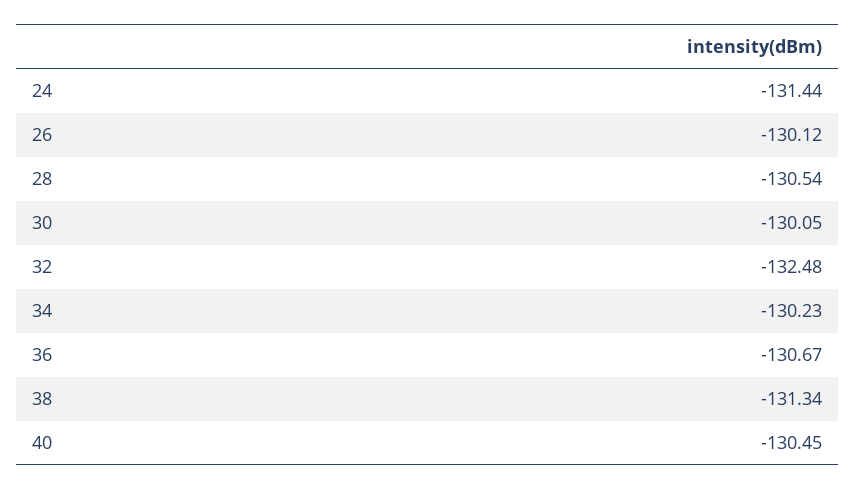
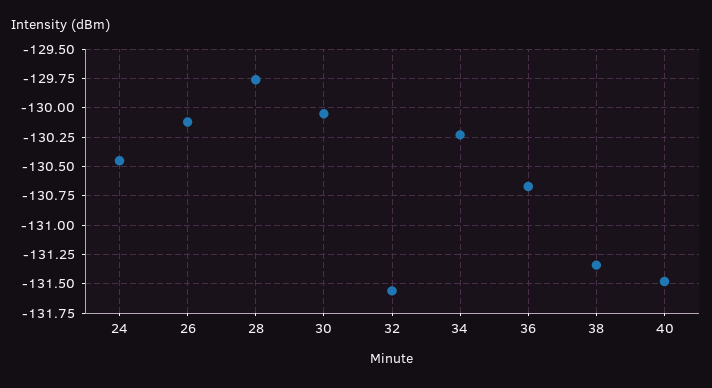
24: -131.44 -> -130.5
28: -130.54 -> -129.75
32: -132.48 -> -131.5
40: -130.45 -> -131.5

